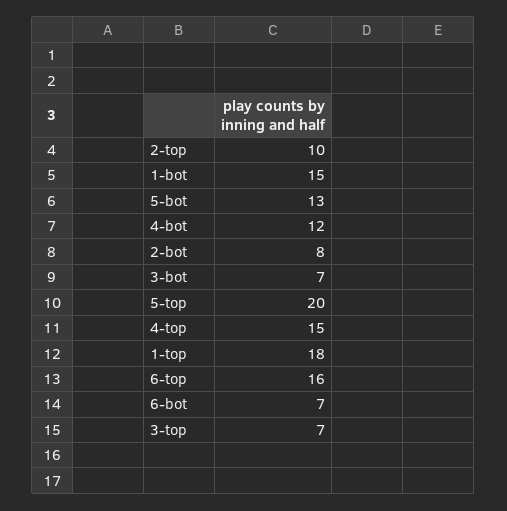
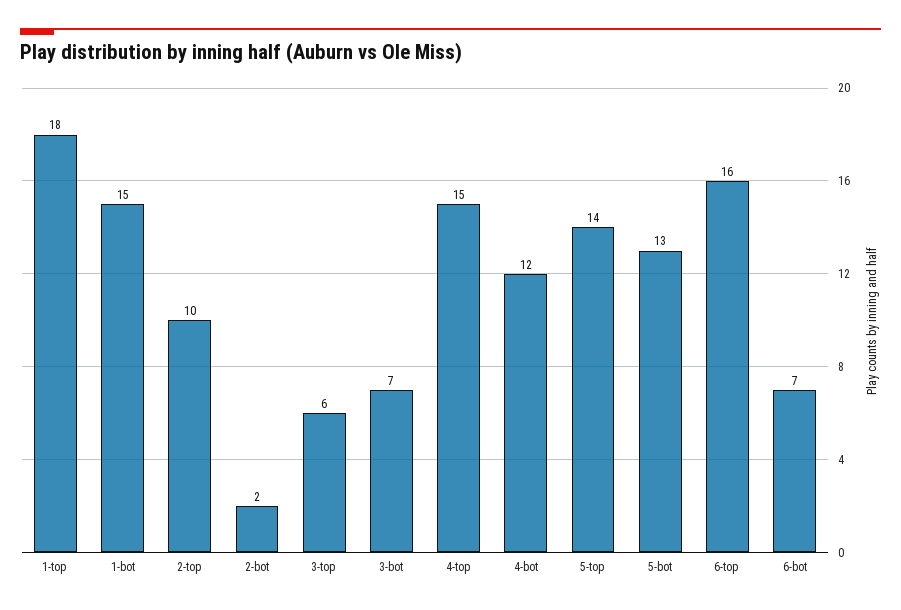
2-bot: 8 -> 2
5-top: 20 -> 14
3-top: 7 -> 6

